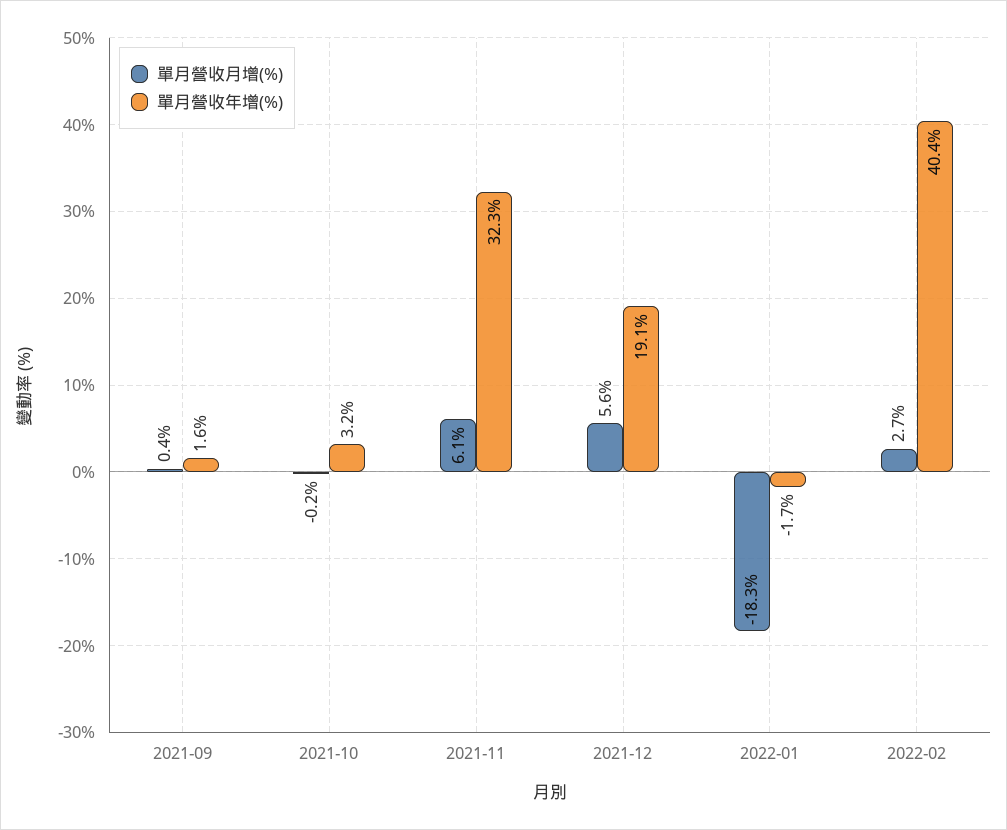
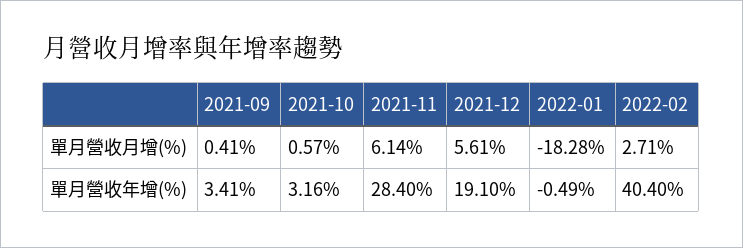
單月營收年增(%), 2021-09: 1.6 -> 3.41
單月營收月增(%), 2021-10: -0.2 -> 0.57
單月營收年增(%), 2021-11: 32.3 -> 28.4
單月營收年增(%), 2022-01: -1.7 -> -0.49

